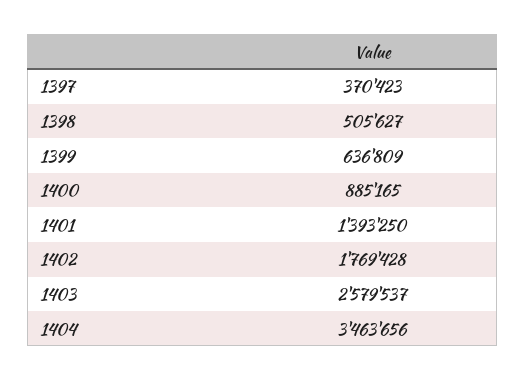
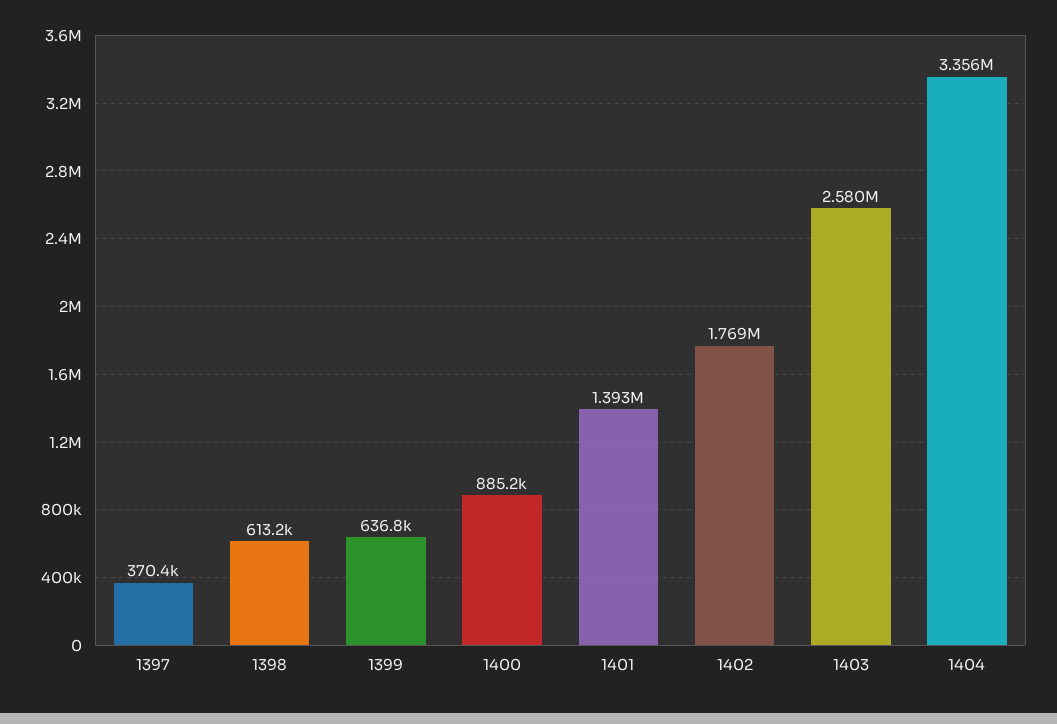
1398: 505627 -> 613200
1404: 3463656 -> 3356000

